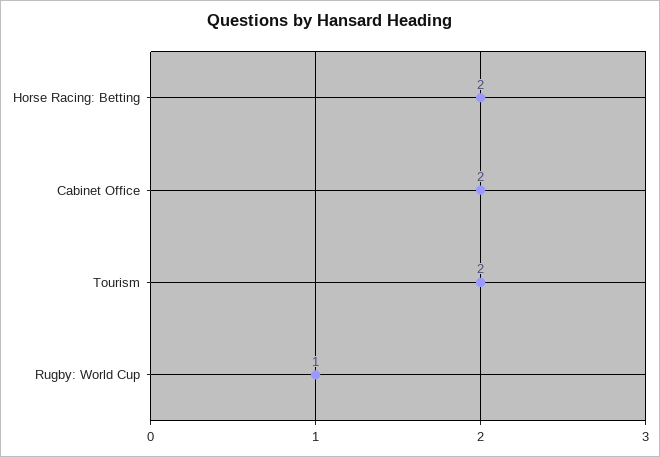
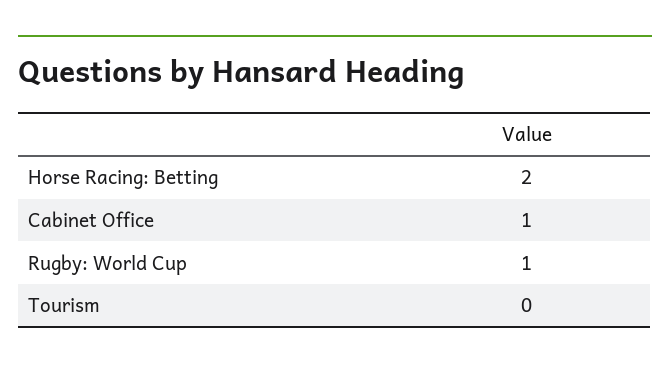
Cabinet Office: 2 -> 1
Tourism: 2 -> 0

